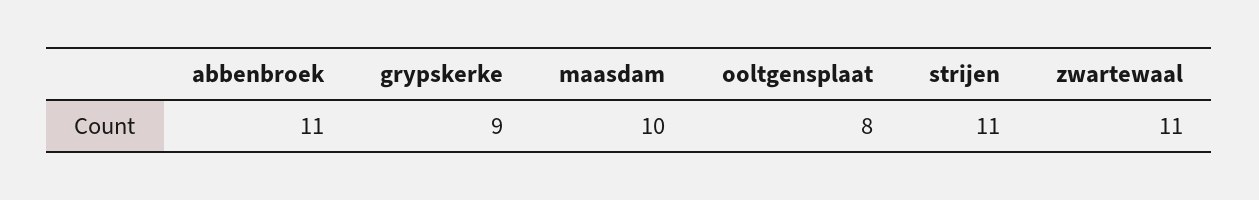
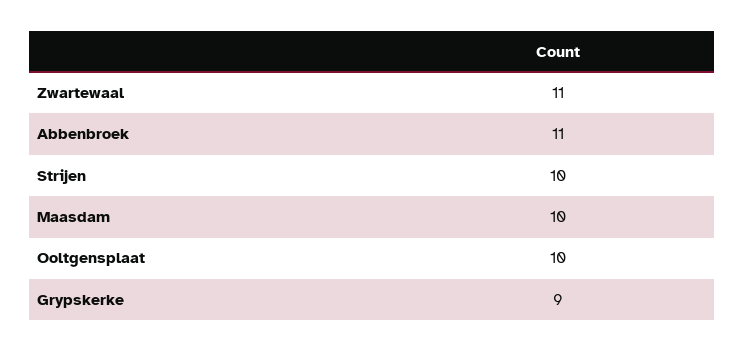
ooltgensplaat: 8 -> 10
strijen: 11 -> 10

